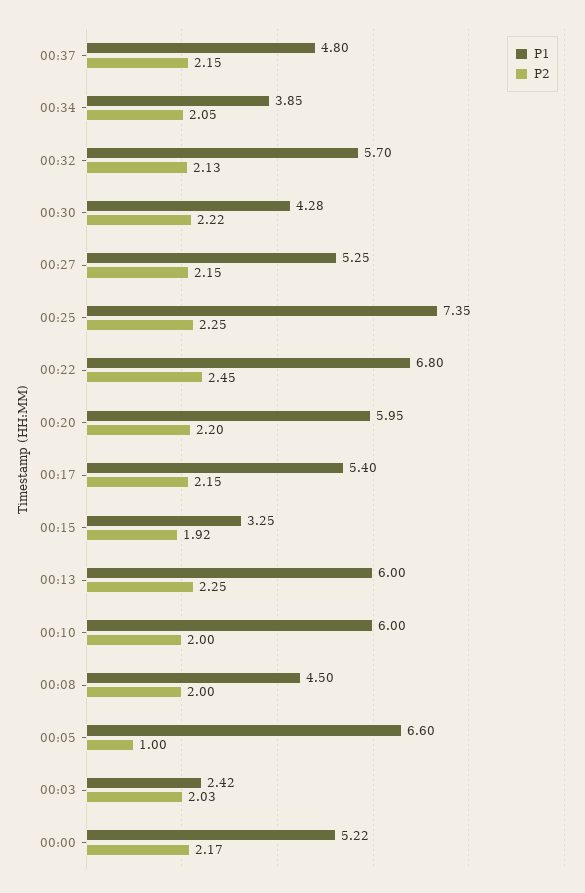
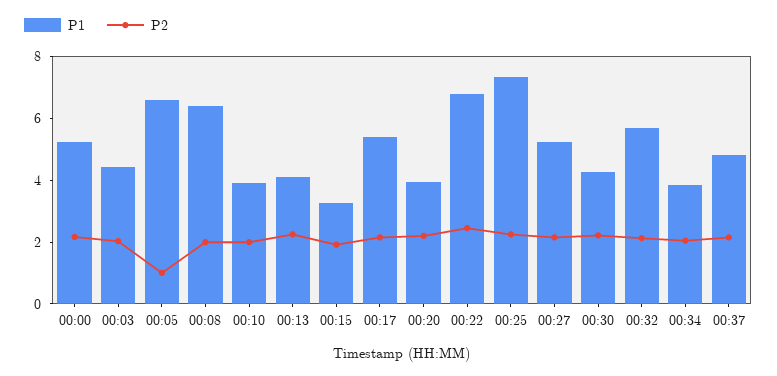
P1, 00:20: 5.95 -> 4
P1, 00:13: 6 -> 4
P1, 00:10: 6 -> 4
P1, 00:08: 4.5 -> 6.5
P1, 00:03: 2.42 -> 4.5

